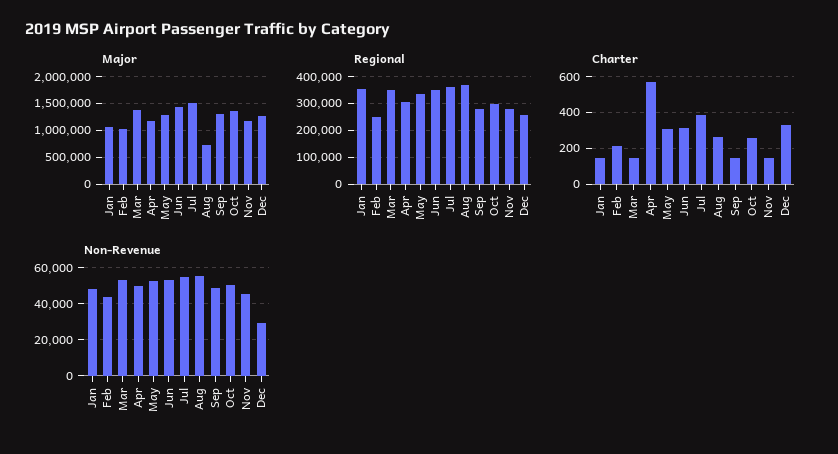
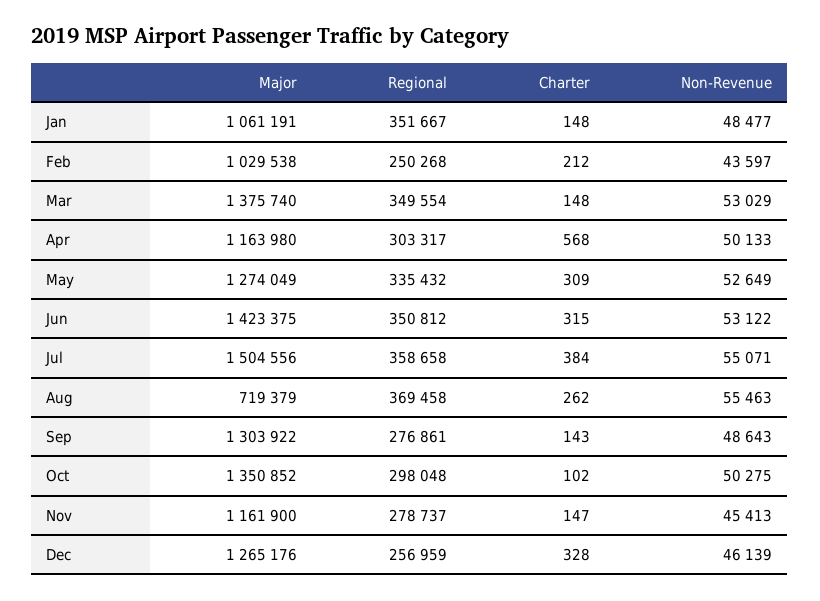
Charter, Oct: 250 -> 102
Non-Revenue, Dec: 30000 -> 46139

